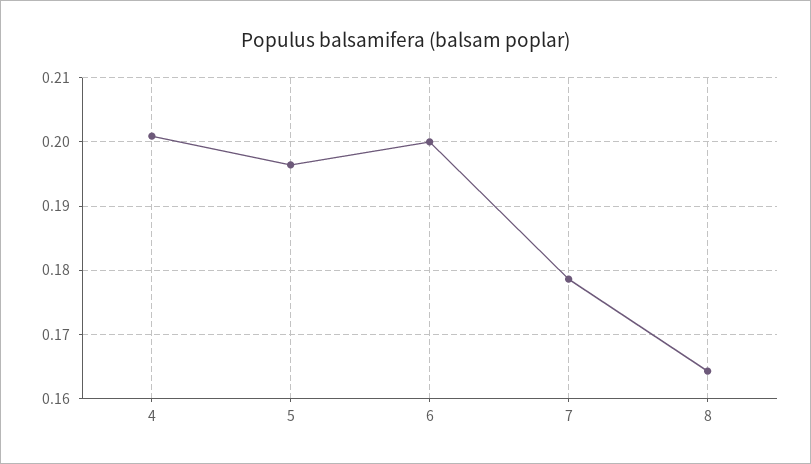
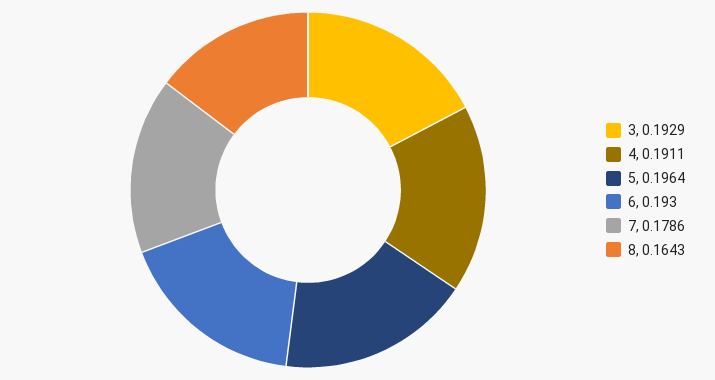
4: 0.201 -> 0.1911
6: 0.2 -> 0.193
3: none -> 0.1929

